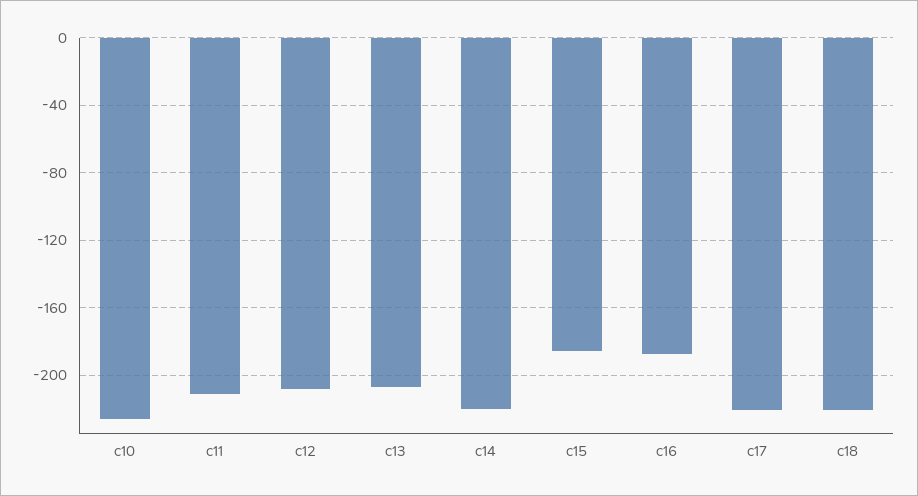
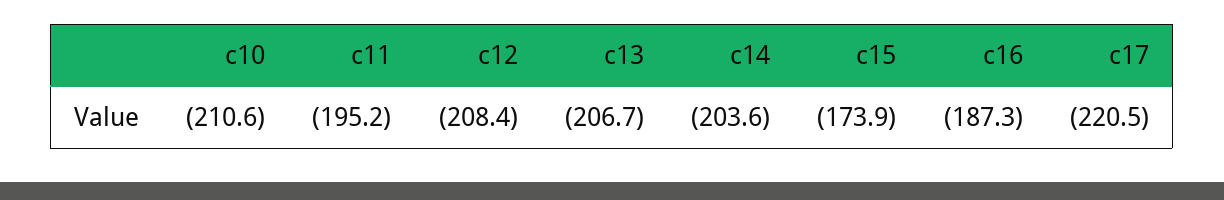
c10: -225 -> -210.6
c11: -210 -> -195.2
c14: -220 -> -203.6
c15: -185 -> -173.9
c18: -220 -> none

